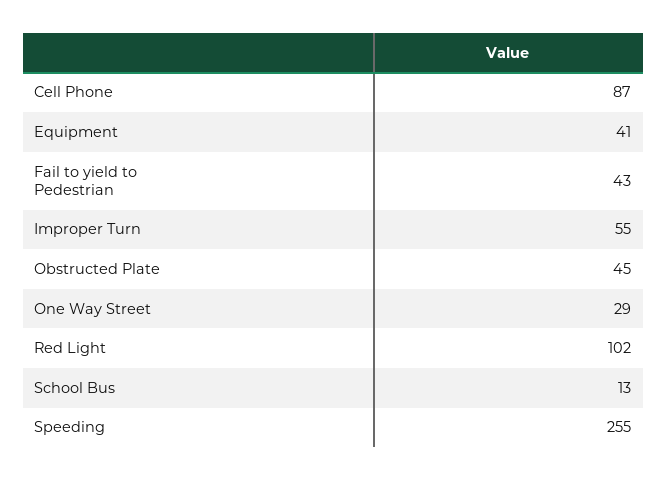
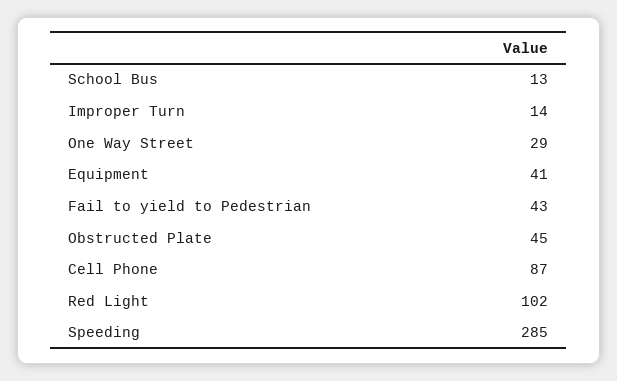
Improper Turn: 55 -> 14
Speeding: 255 -> 285

